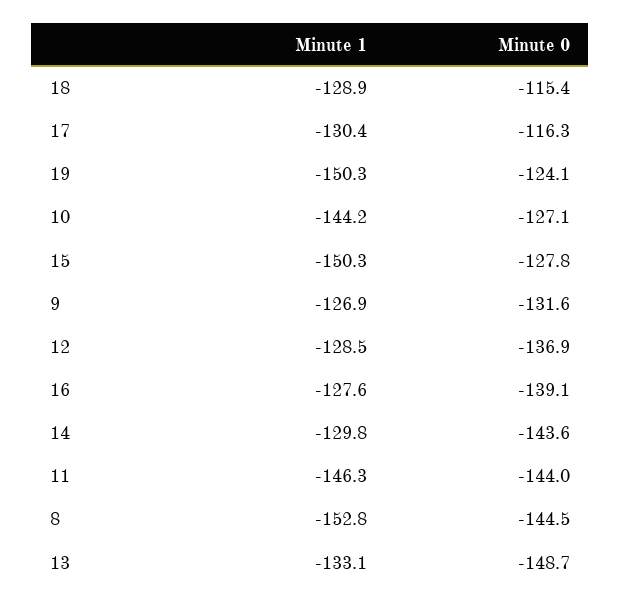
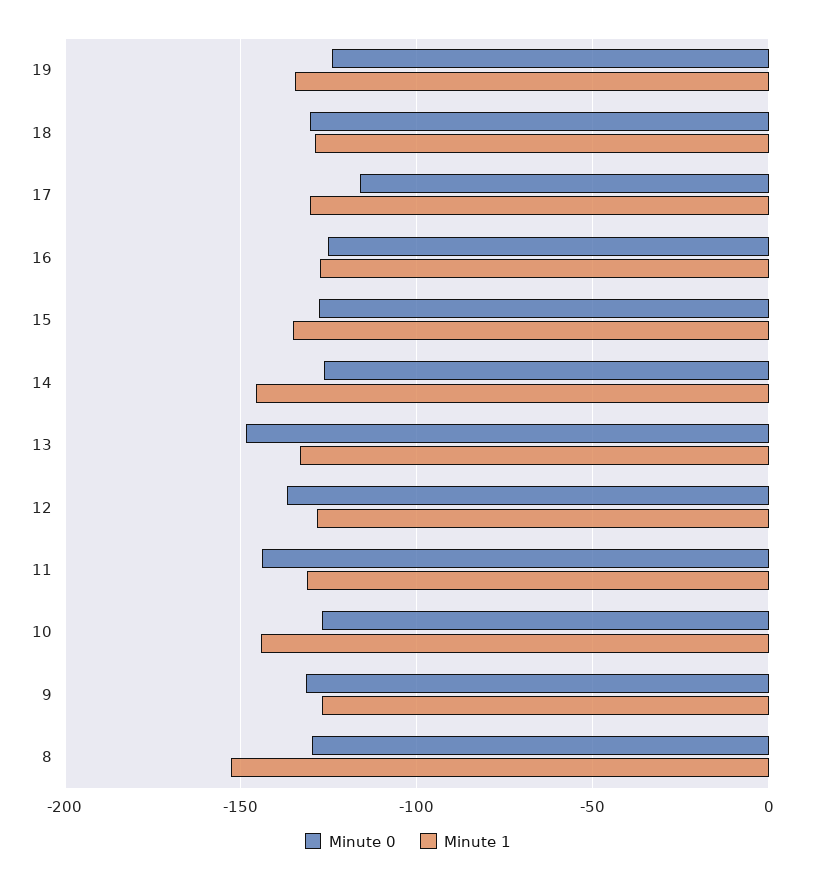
Minute 0, 18: -115.4 -> -130
Minute 1, 19: -150.3 -> -135
Minute 1, 15: -150.3 -> -135
Minute 0, 16: -139.1 -> -125
Minute 1, 14: -129.8 -> -145
Minute 0, 14: -143.6 -> -125
Minute 1, 11: -146.3 -> -130
Minute 0, 8: -144.5 -> -130

